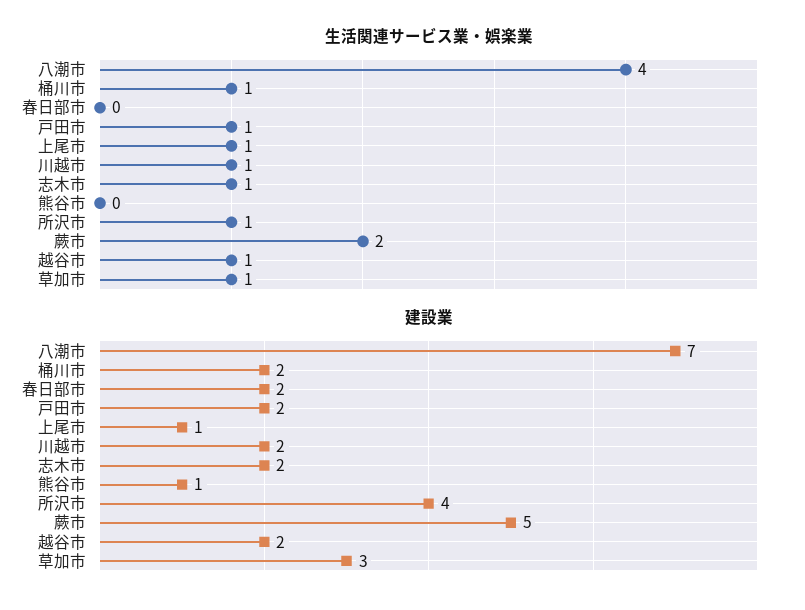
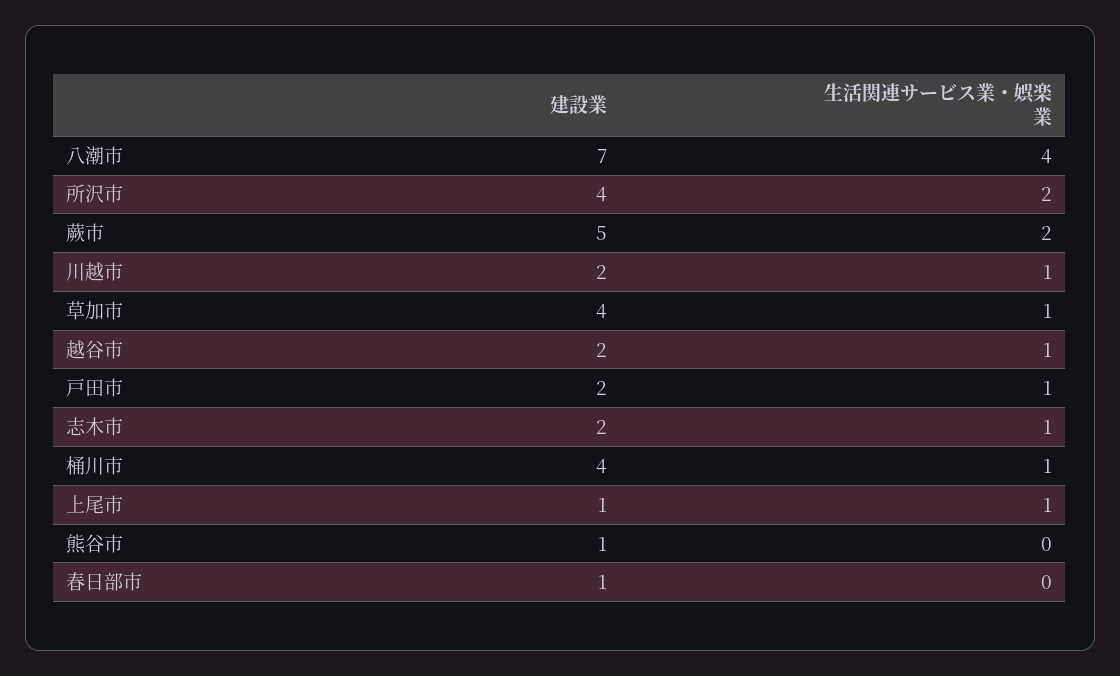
生活関連サービス業・娯楽業, 所沢市: 1 -> 2
建設業, 桶川市: 2 -> 4
建設業, 春日部市: 2 -> 1
建設業, 草加市: 3 -> 4

